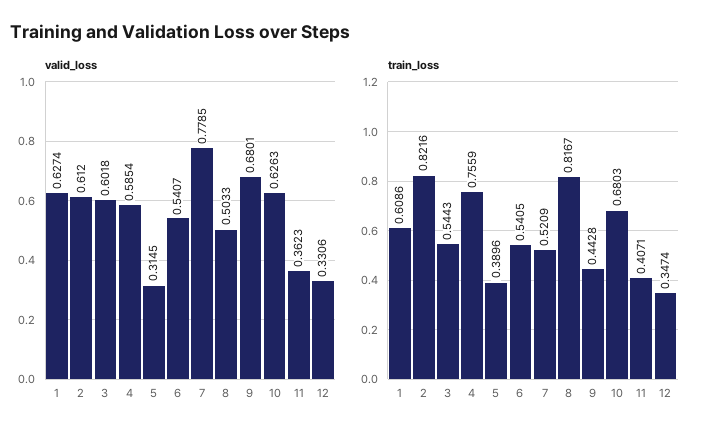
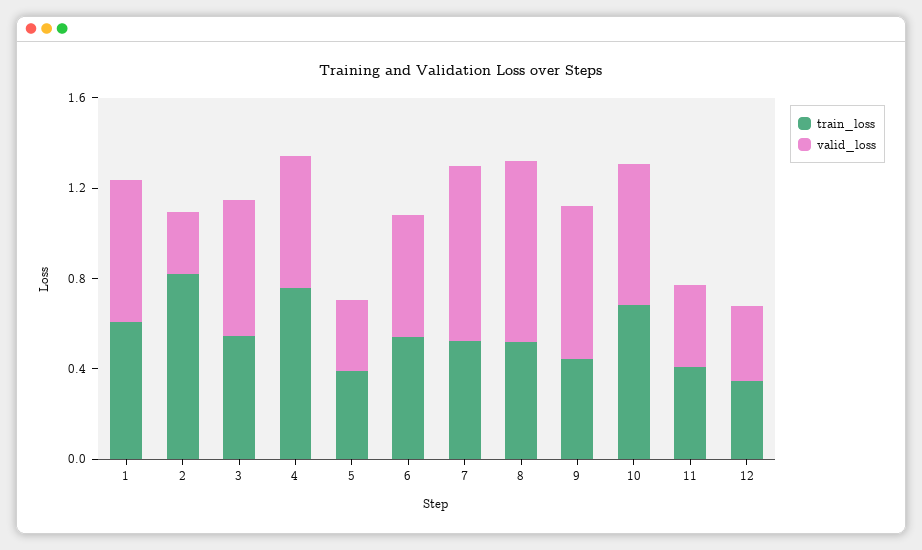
valid_loss, 2: 0.612 -> 0.3
valid_loss, 8: 0.5033 -> 0.8
train_loss, 8: 0.8167 -> 0.5

